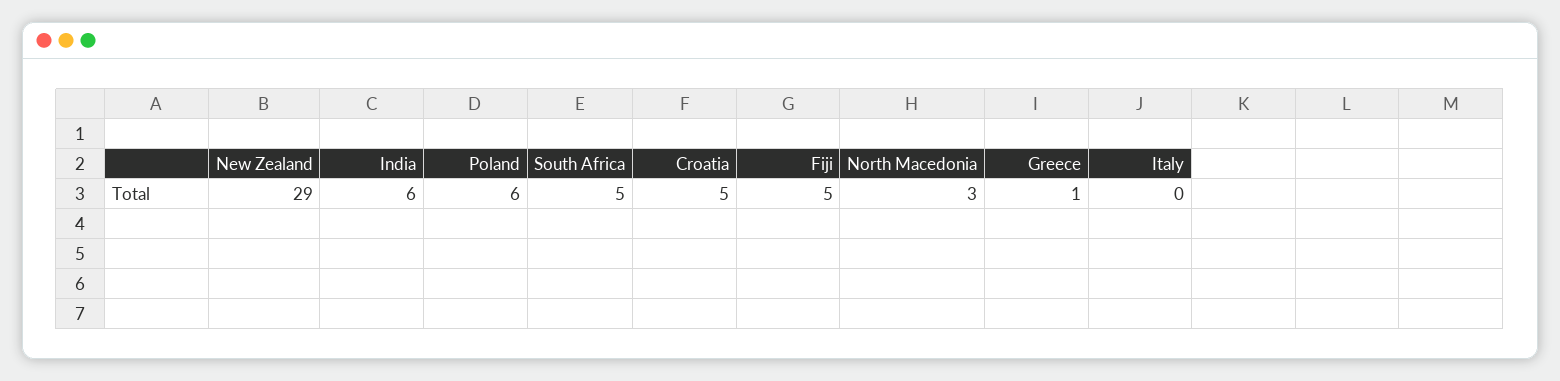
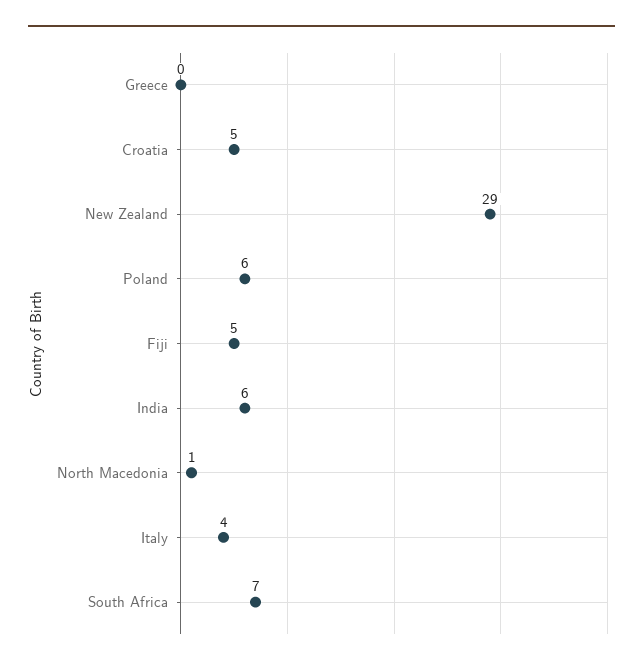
South Africa: 5 -> 7
North Macedonia: 3 -> 1
Greece: 1 -> 0
Italy: 0 -> 4

